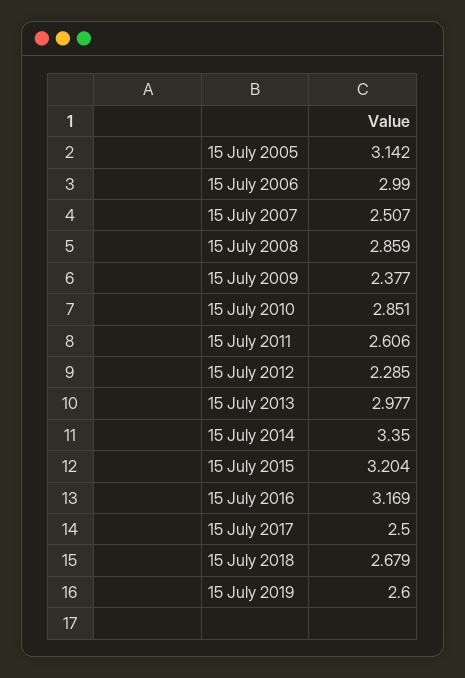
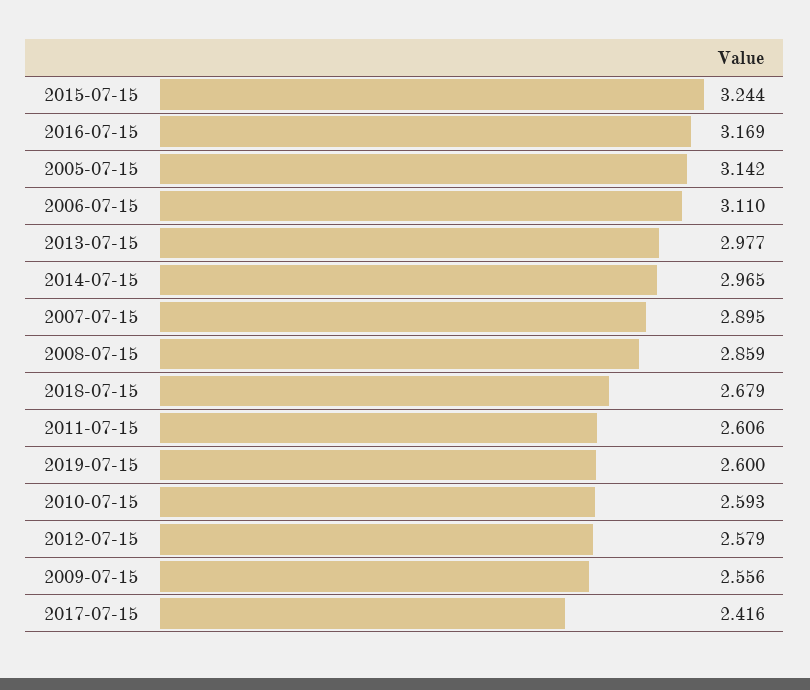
15 July 2006: 2.99 -> 3.11
15 July 2007: 2.507 -> 2.895
15 July 2009: 2.377 -> 2.556
15 July 2010: 2.851 -> 2.593
15 July 2012: 2.285 -> 2.579
15 July 2014: 3.35 -> 2.965
15 July 2015: 3.204 -> 3.244
15 July 2017: 2.5 -> 2.416

